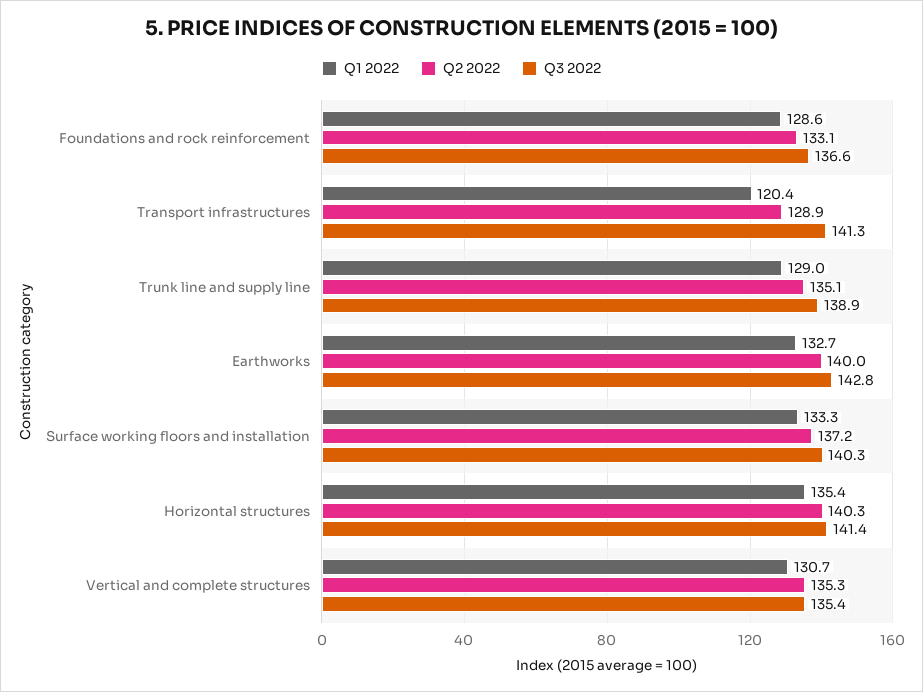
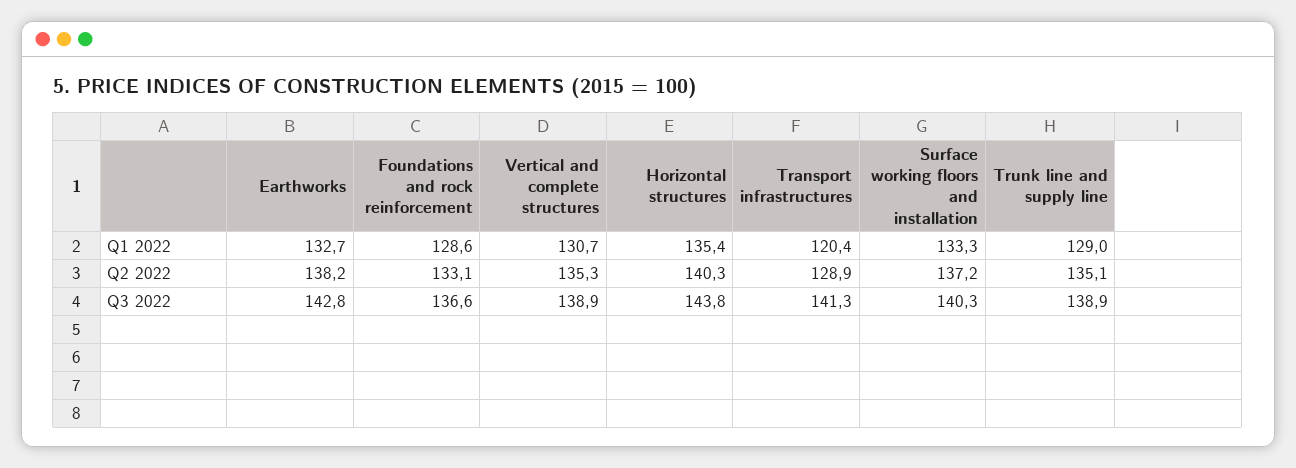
Q2 2022, Earthworks: 140 -> 138.2
Q3 2022, Horizontal structures: 141.4 -> 143.8
Q3 2022, Vertical and complete structures: 135.4 -> 138.9

